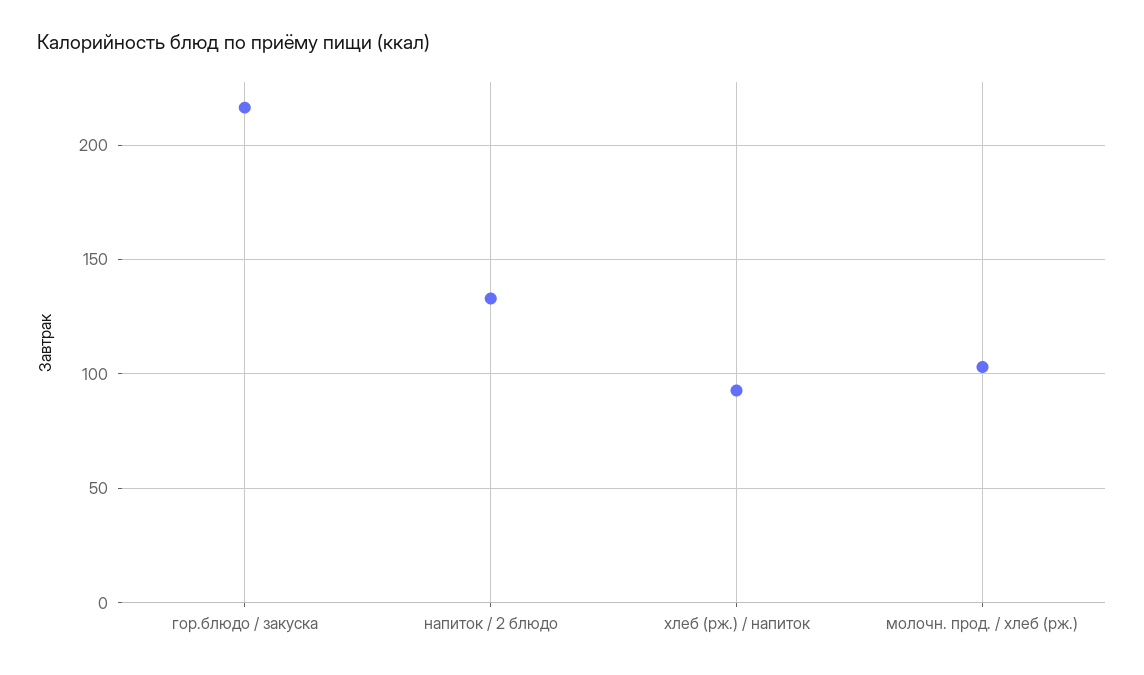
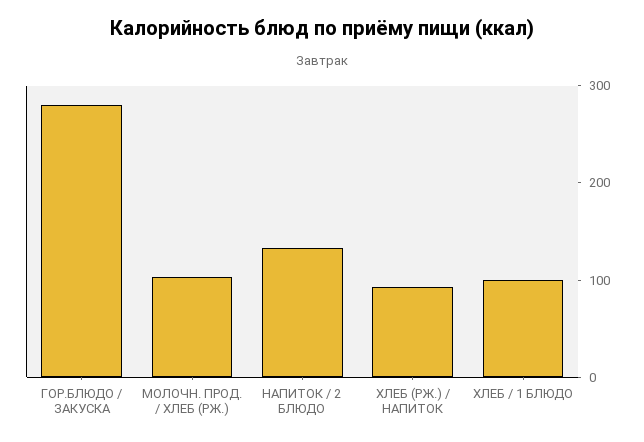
гор.блюдо / закуска: 215 -> 280
ХЛЕБ / 1 БЛЮДО: none -> 100

